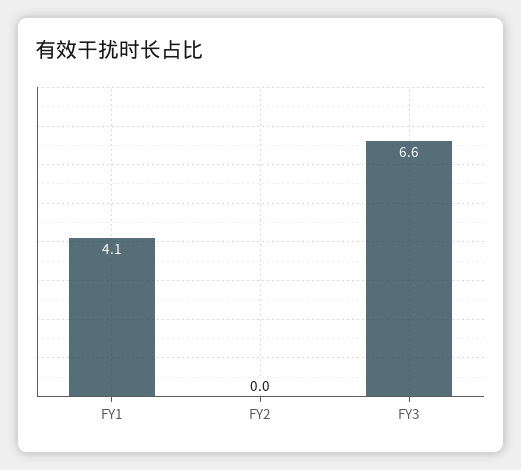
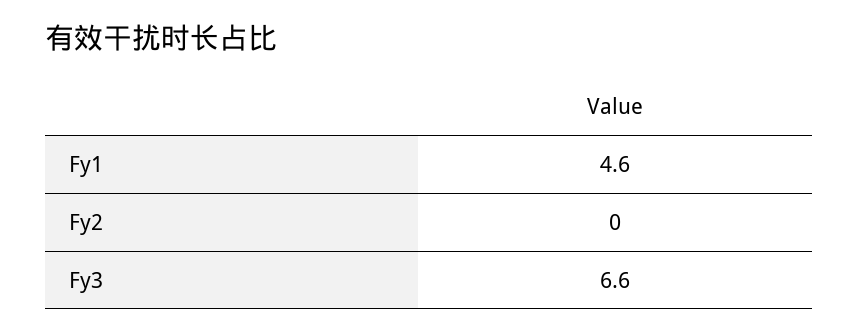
FY1: 4.1 -> 4.6

